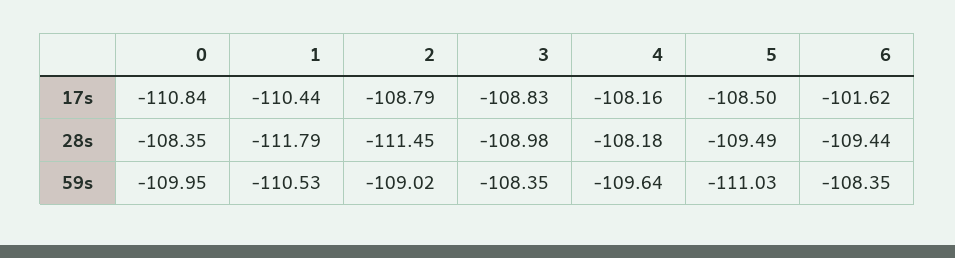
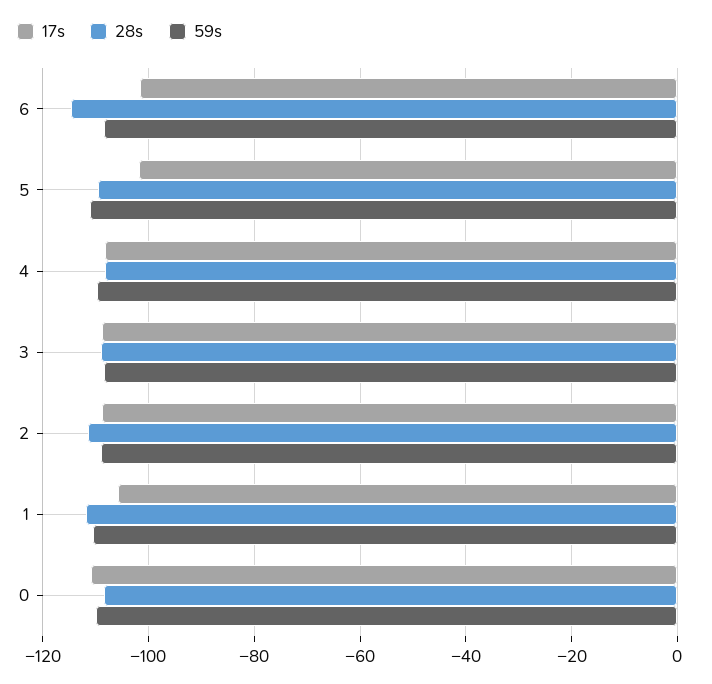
17s, 1: -110.44 -> -106
17s, 5: -108.5 -> -102
28s, 6: -109.44 -> -114

